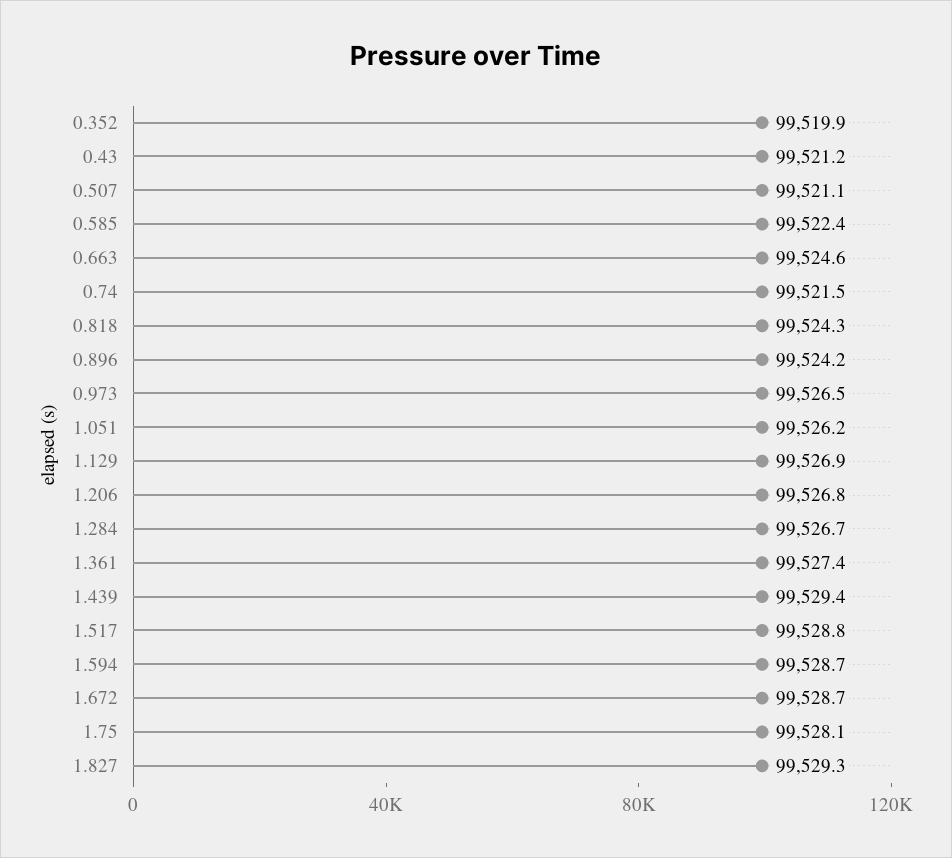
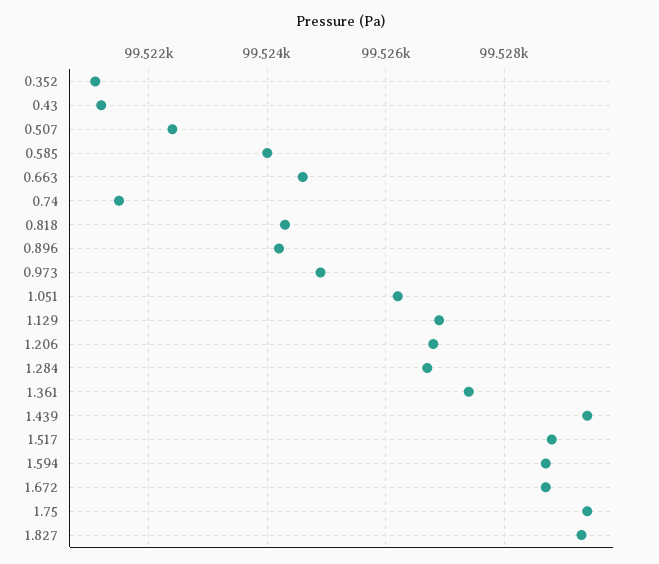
0.352: 99519.9 -> 99521
0.507: 99521.1 -> 99522.5
0.585: 99522.4 -> 99524
0.973: 99526.5 -> 99525
1.75: 99528.1 -> 99529.5

